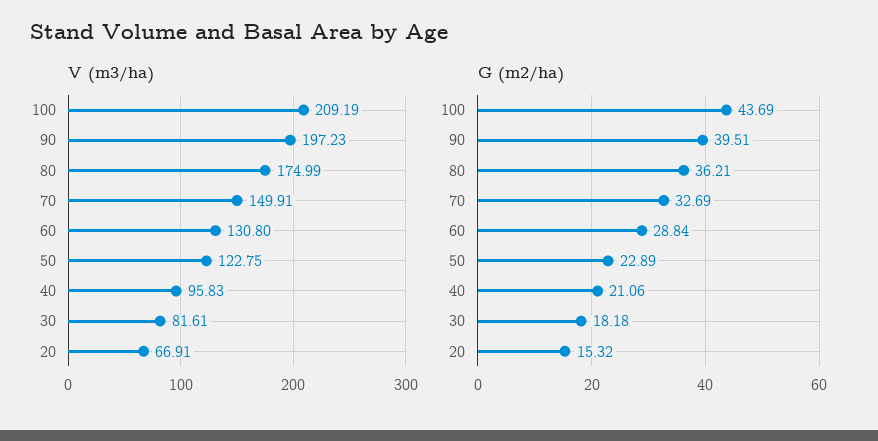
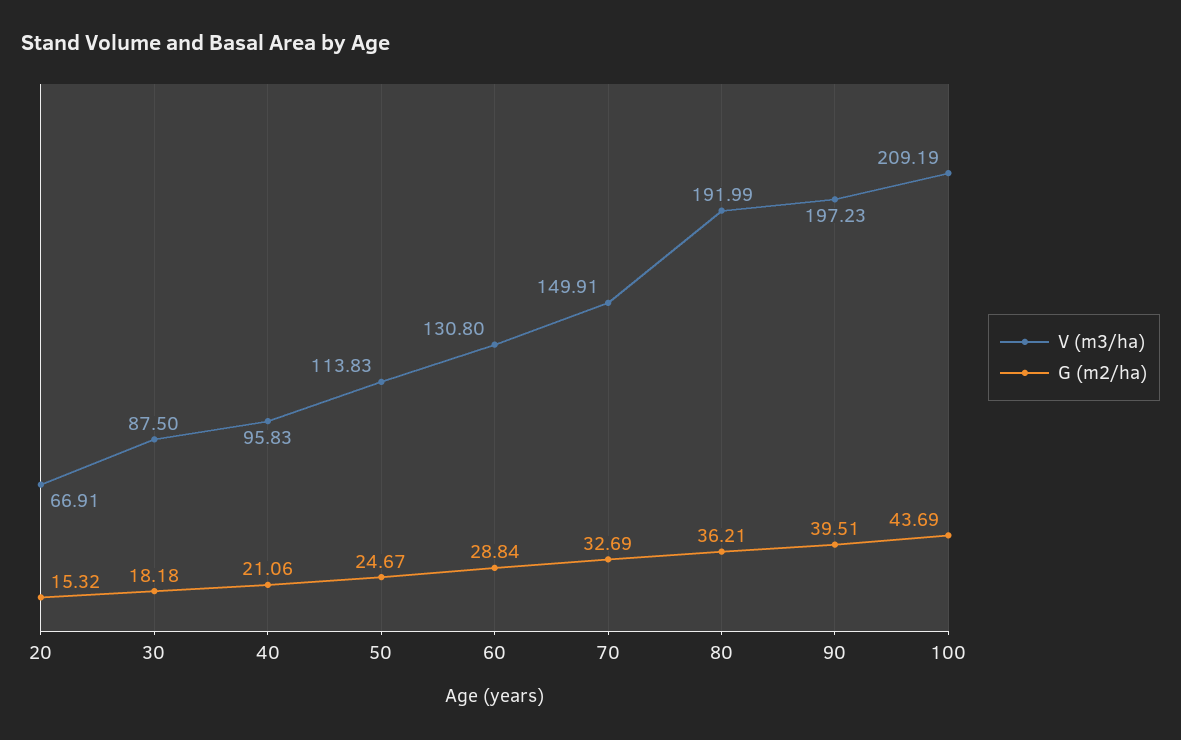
V (m3/ha), 80: 174.99 -> 191.99
V (m3/ha), 50: 122.75 -> 113.83
V (m3/ha), 30: 81.61 -> 87.5
G (m2/ha), 50: 22.89 -> 24.67

